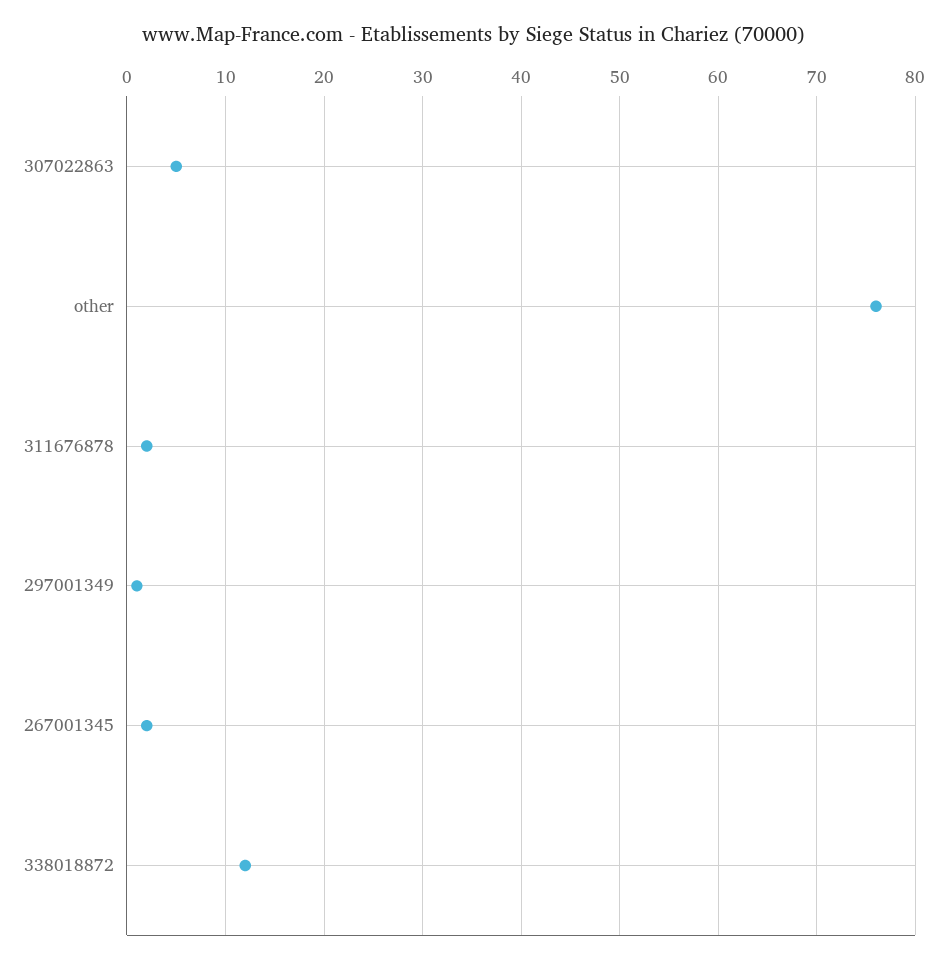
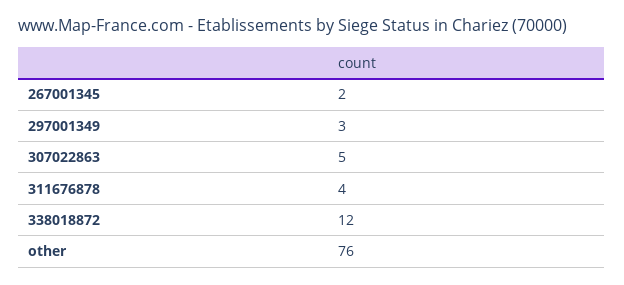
311676878: 2 -> 4
297001349: 1 -> 3

